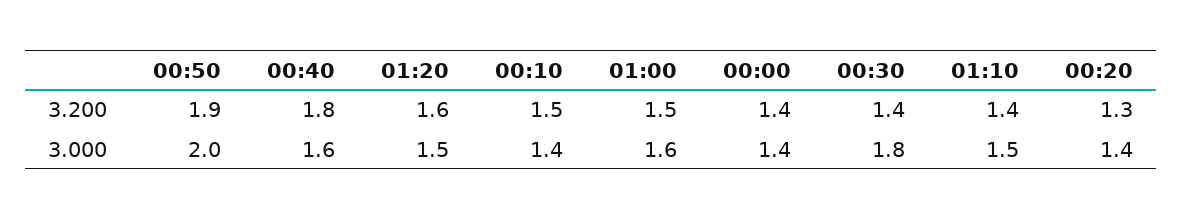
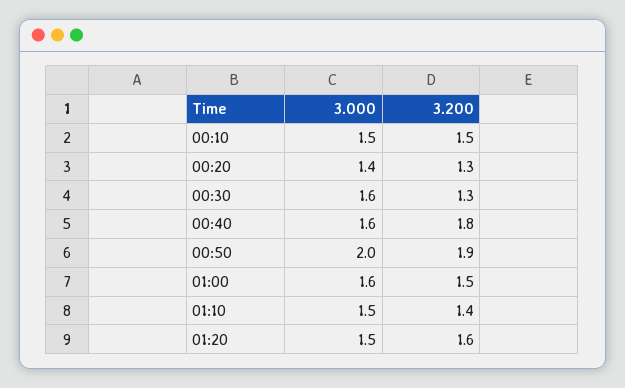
00:00, 3.200: 1.4 -> none
00:30, 3.200: 1.4 -> 1.3
00:10, 3.000: 1.4 -> 1.5
00:00, 3.000: 1.4 -> none
00:30, 3.000: 1.8 -> 1.6

